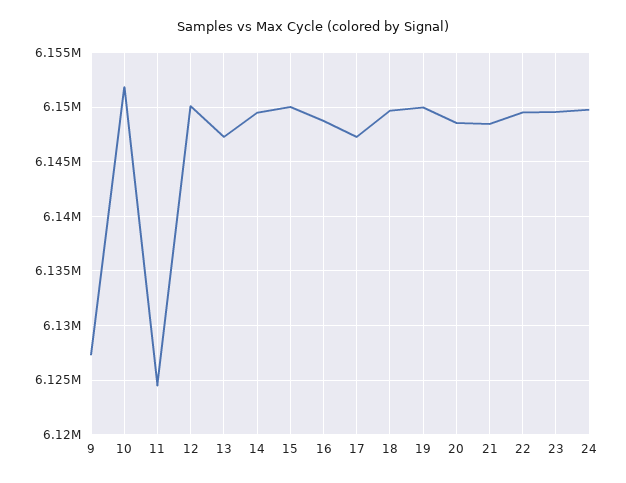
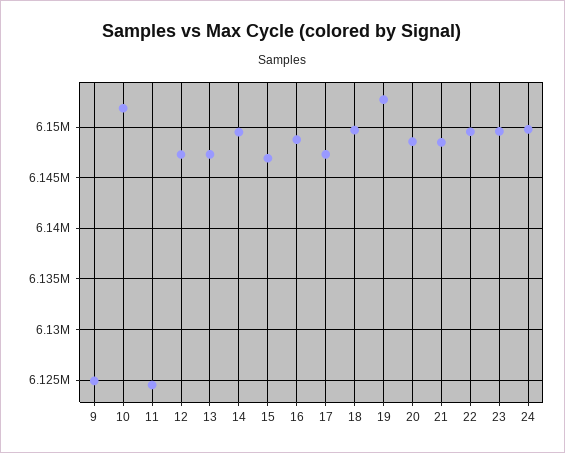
9: 6127000 -> 6125000
12: 6150000 -> 6147000
15: 6150000 -> 6147000
19: 6150000 -> 6153000

